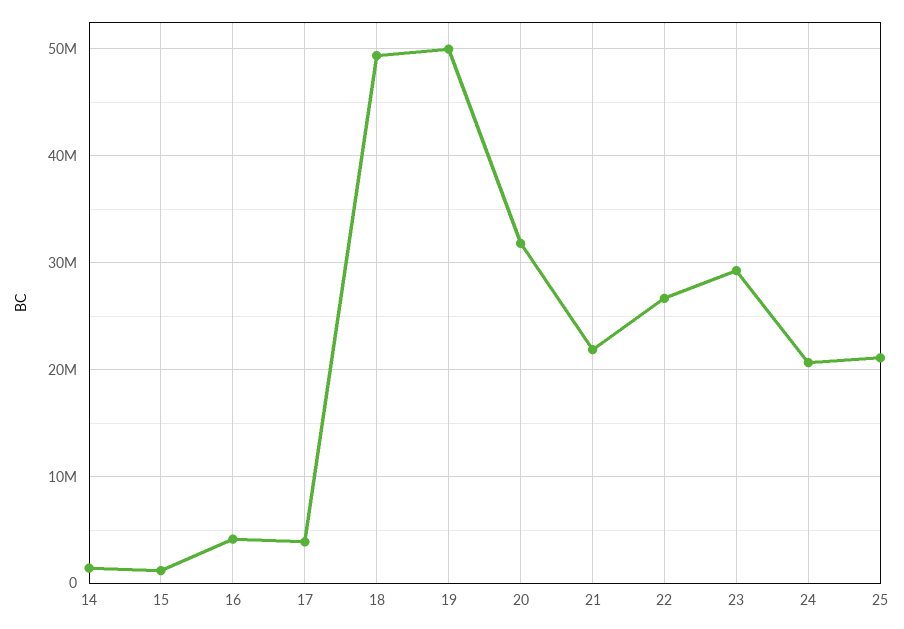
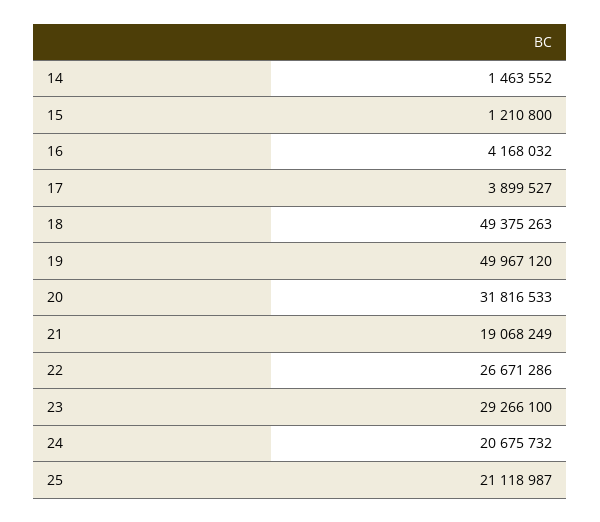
21: 22000000 -> 19068249

